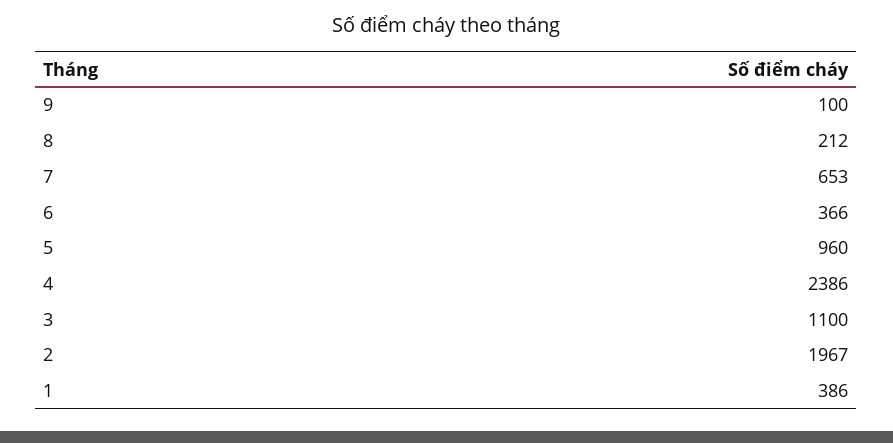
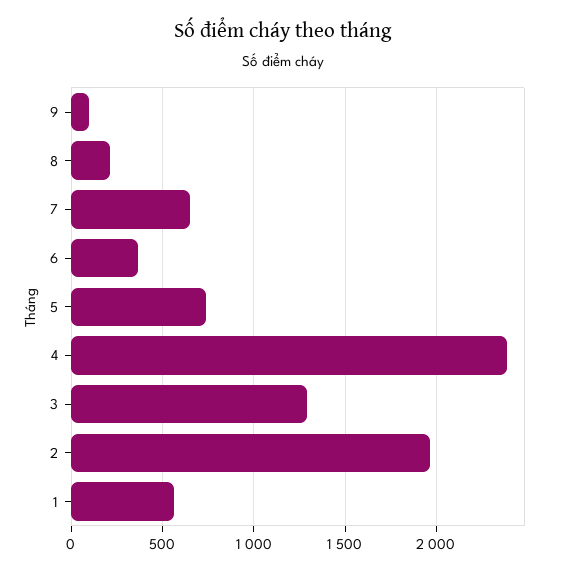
5: 960 -> 750
3: 1100 -> 1300
1: 386 -> 550

